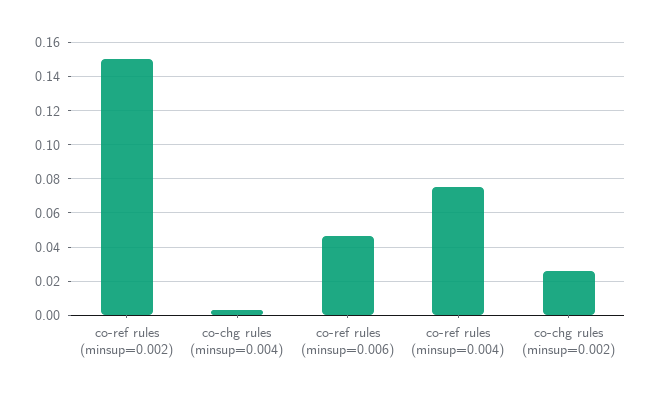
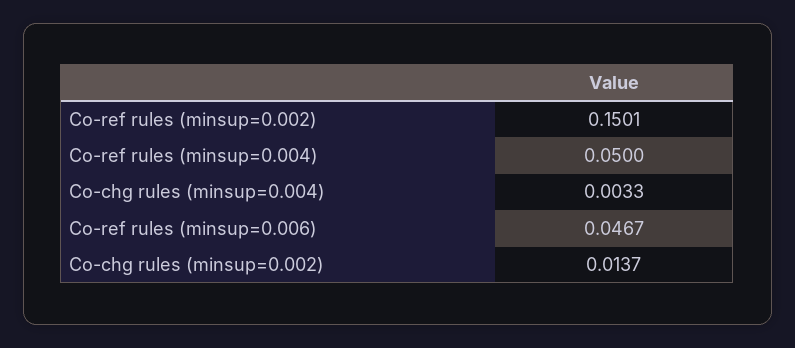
co-ref rules (minsup=0.004): 0.075 -> 0.05
co-chg rules (minsup=0.002): 0.025 -> 0.0137

